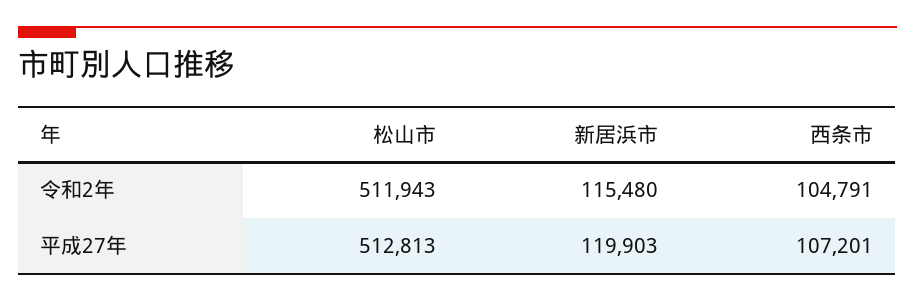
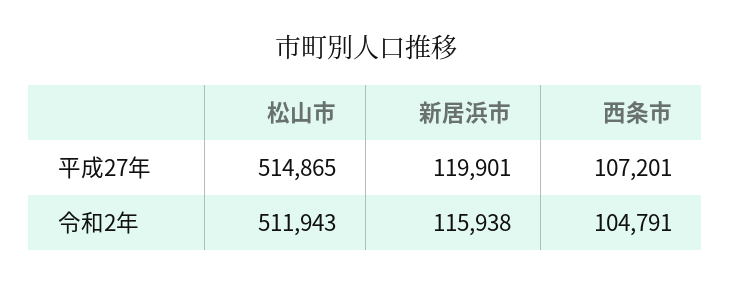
新居浜市, 令和2年: 115480 -> 115938
松山市, 平成27年: 512813 -> 514865
新居浜市, 平成27年: 119903 -> 119901

